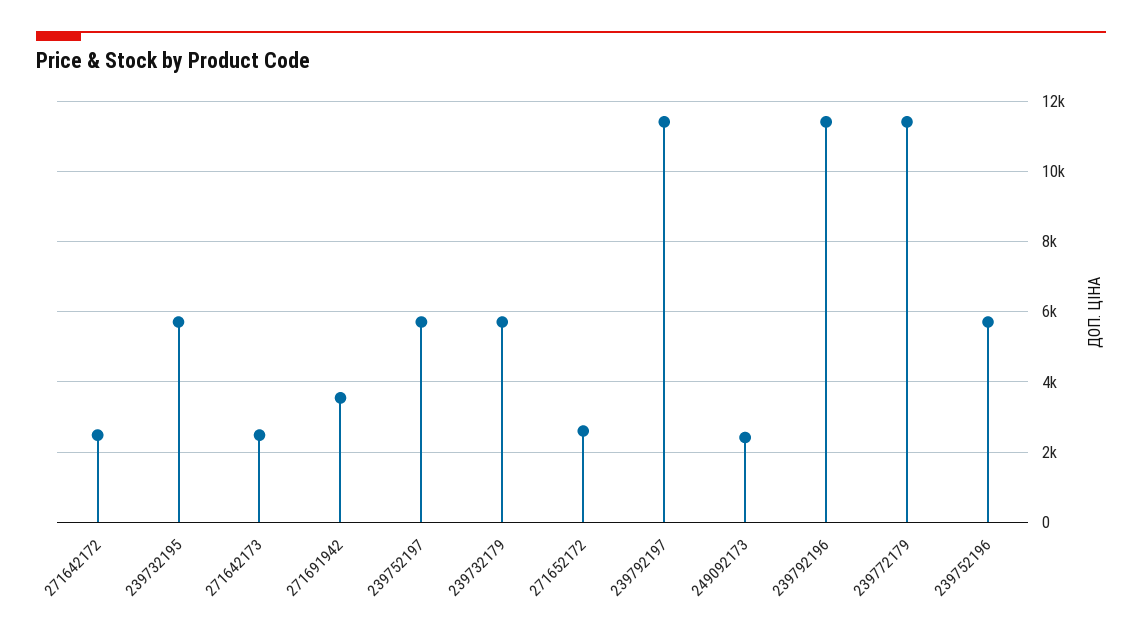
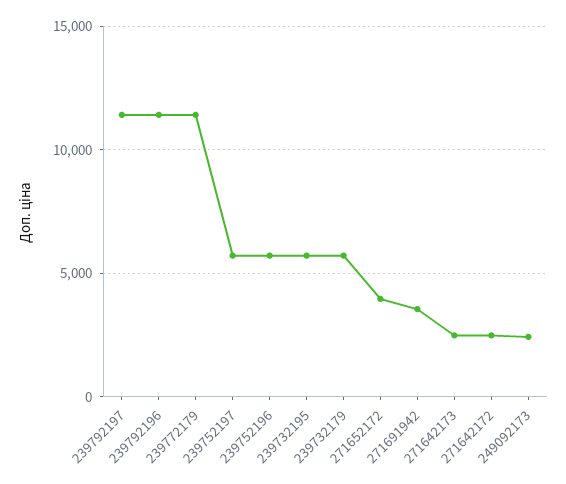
271652172: 2600 -> 4000

